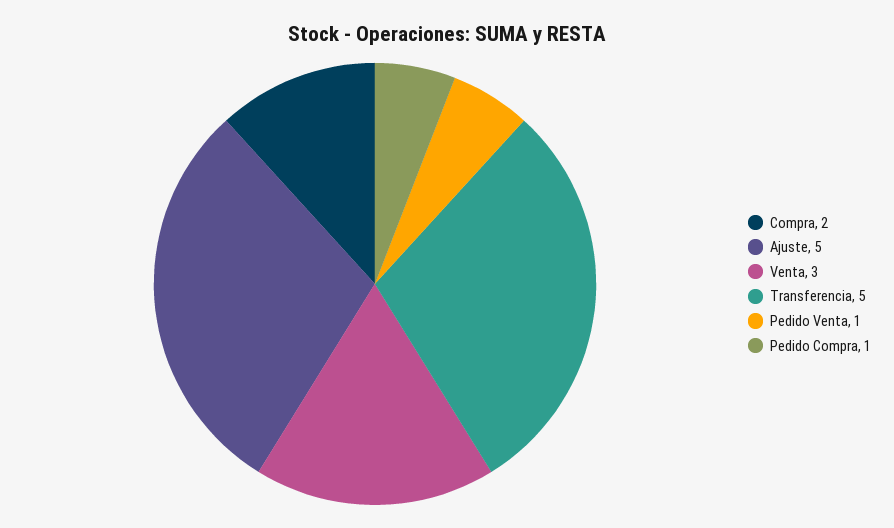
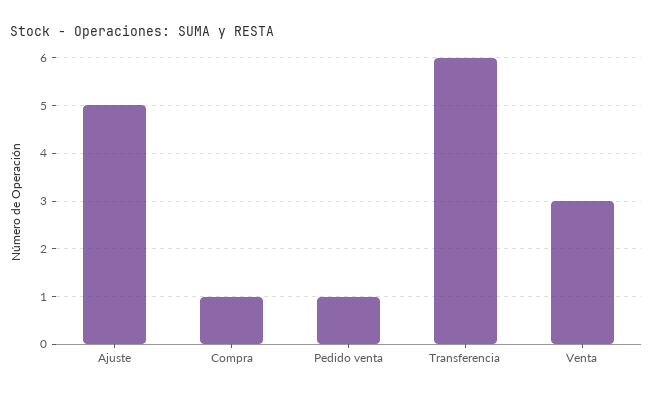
Compra: 2 -> 1
Transferencia: 5 -> 6
Pedido Compra: 1 -> none

